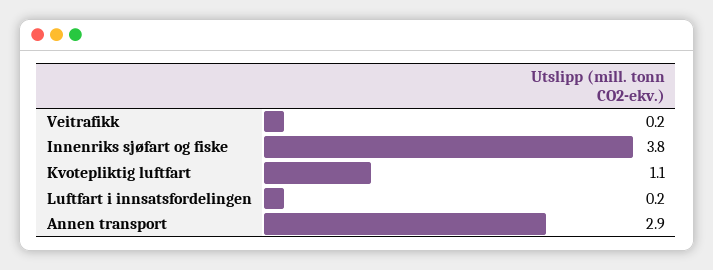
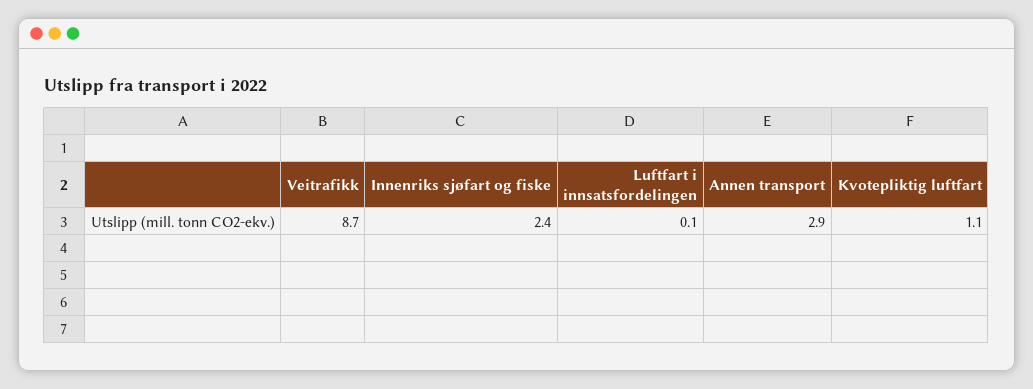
Veitrafikk: 0.2 -> 8.7
Innenriks sjøfart og fiske: 3.8 -> 2.4
Luftfart i innsatsfordelingen: 0.2 -> 0.1

